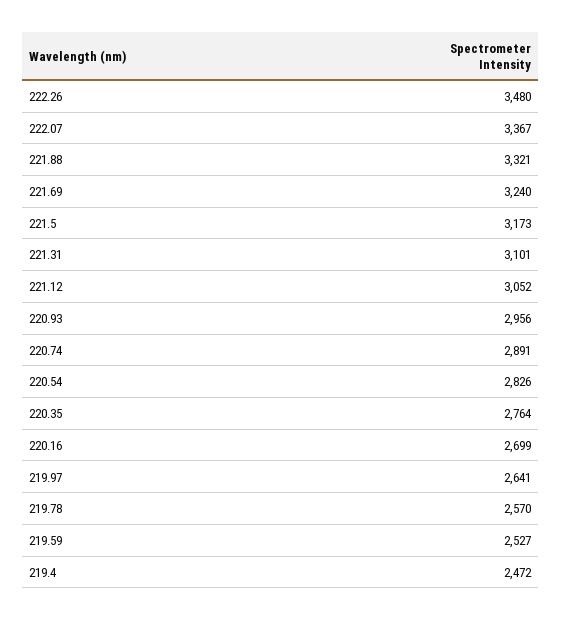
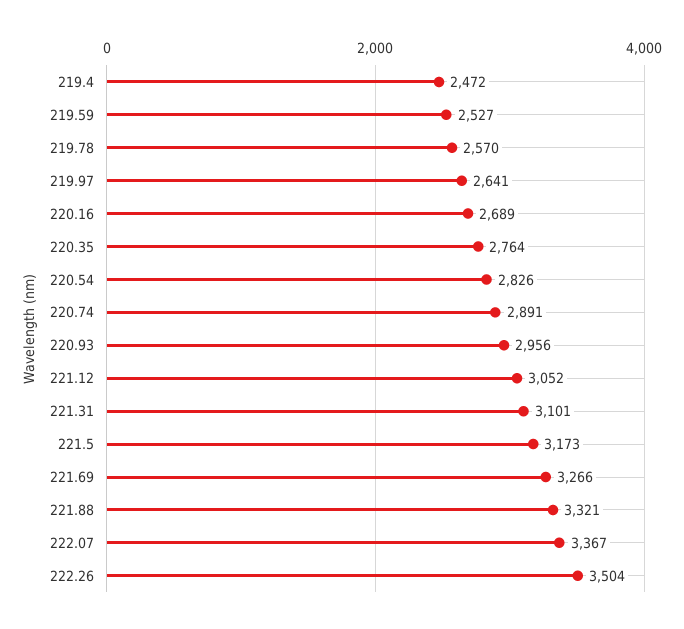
222.26: 3480 -> 3504
221.69: 3240 -> 3266
220.16: 2699 -> 2689

